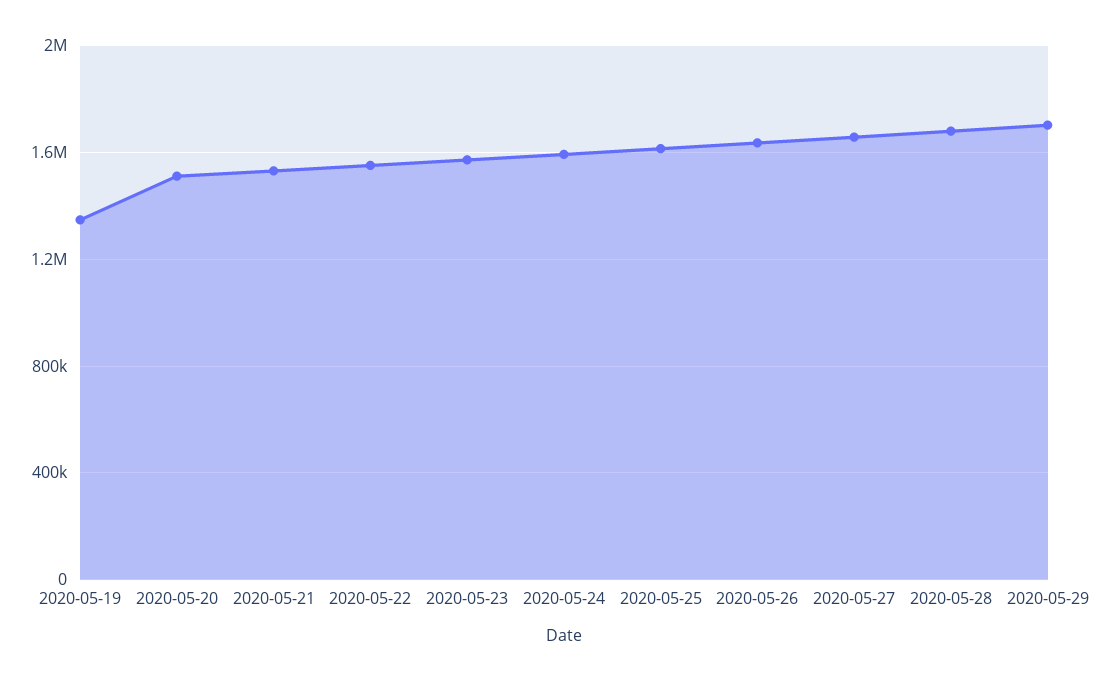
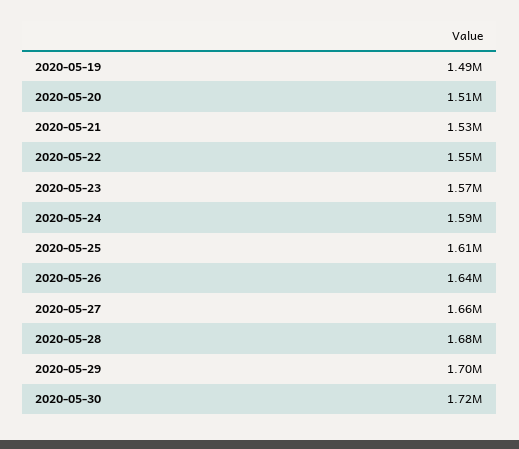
2020-05-19: 1350000 -> 1490000
2020-05-30: none -> 1720000

